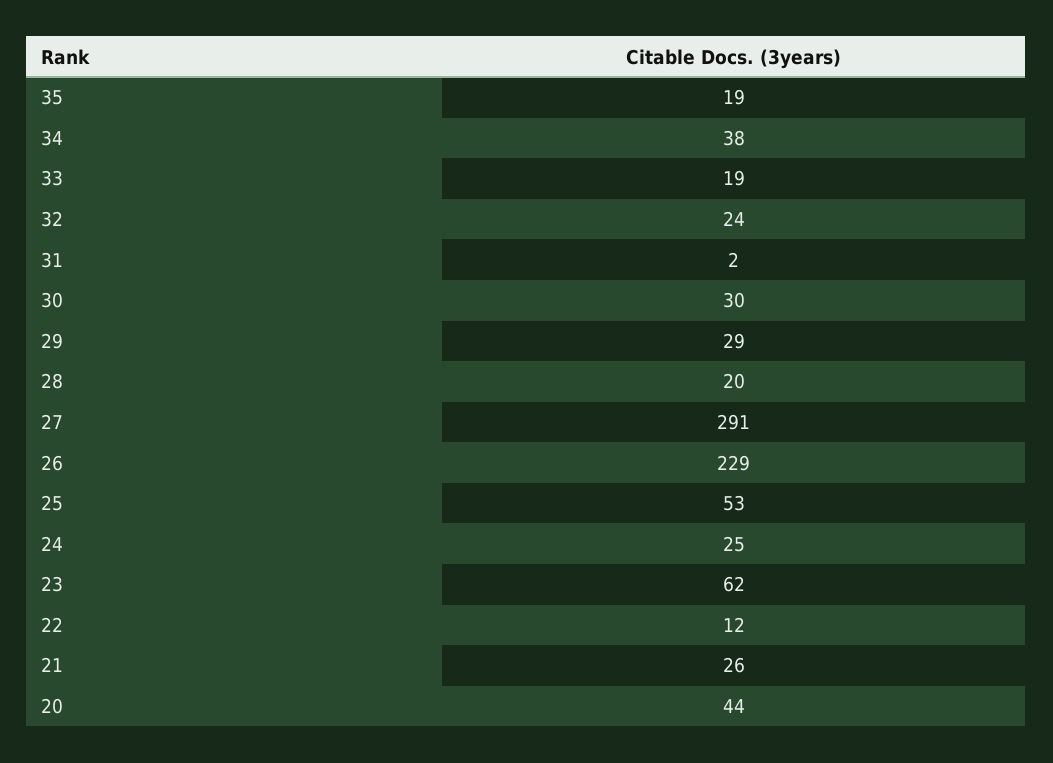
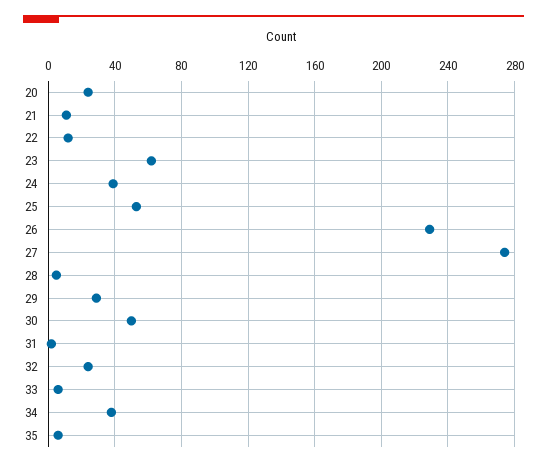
35: 19 -> 5
33: 19 -> 5
30: 30 -> 50
28: 20 -> 5
27: 291 -> 275
24: 25 -> 40
21: 26 -> 10
20: 44 -> 25

